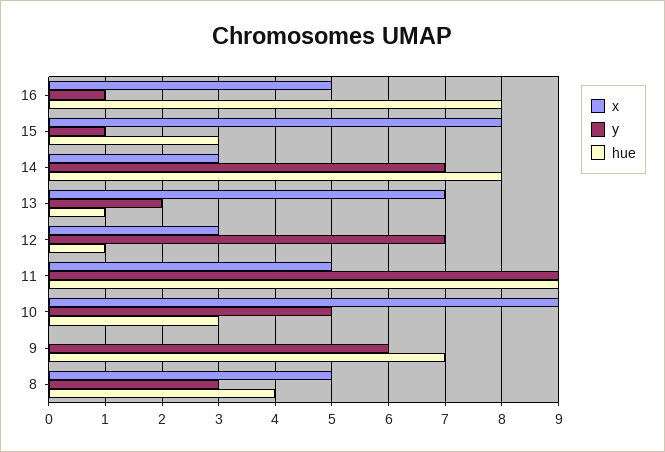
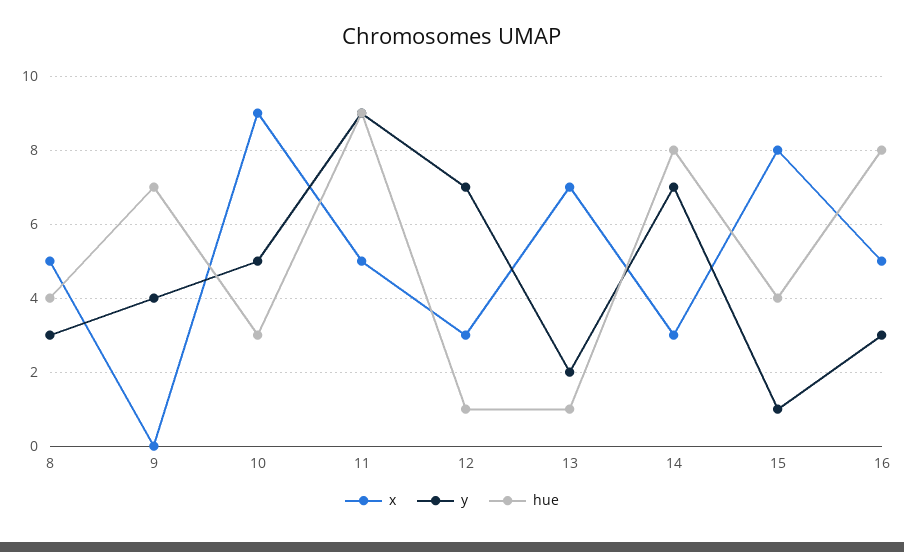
y, 16: 1 -> 3
hue, 15: 3 -> 4
y, 9: 6 -> 4

